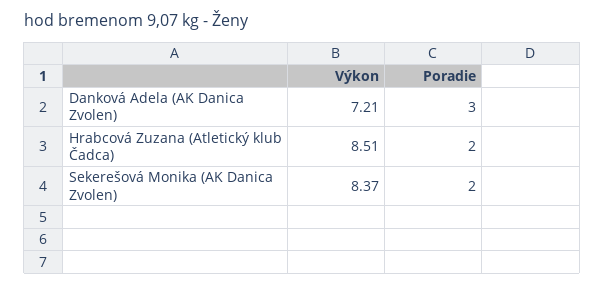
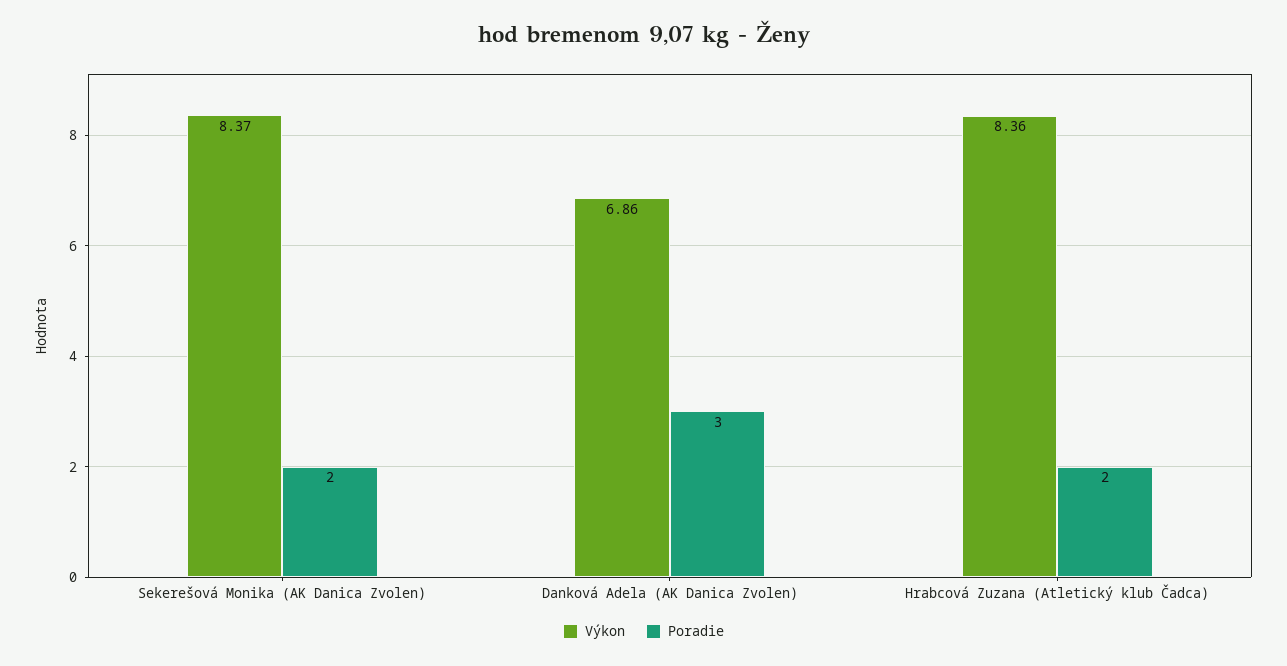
Výkon, Danková Adela (AK Danica Zvolen): 7.21 -> 6.86
Výkon, Hrabcová Zuzana (Atletický klub Čadca): 8.51 -> 8.36

